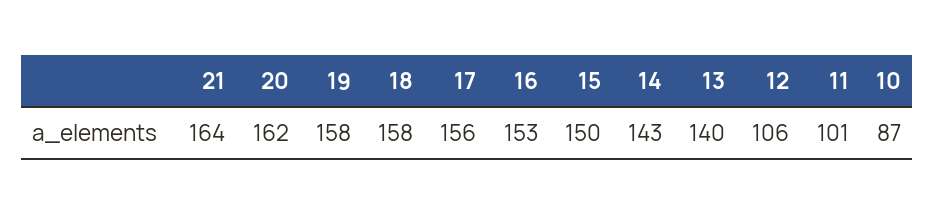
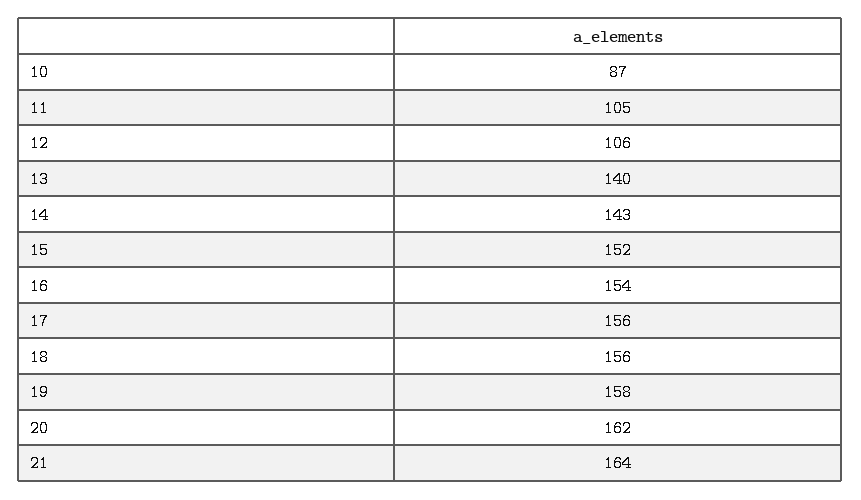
18: 158 -> 156
16: 153 -> 154
15: 150 -> 152
11: 101 -> 105

